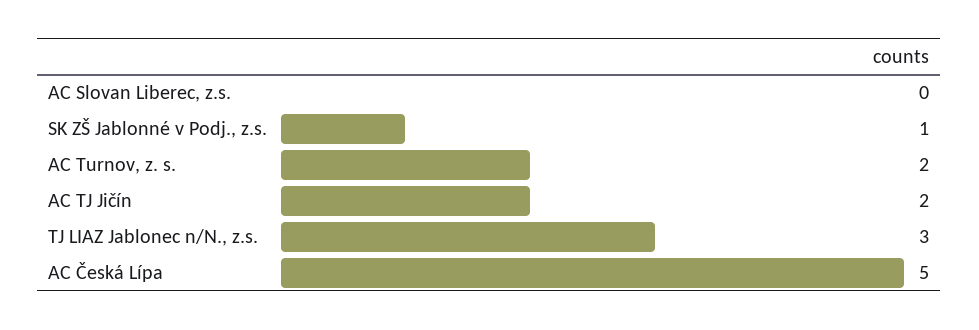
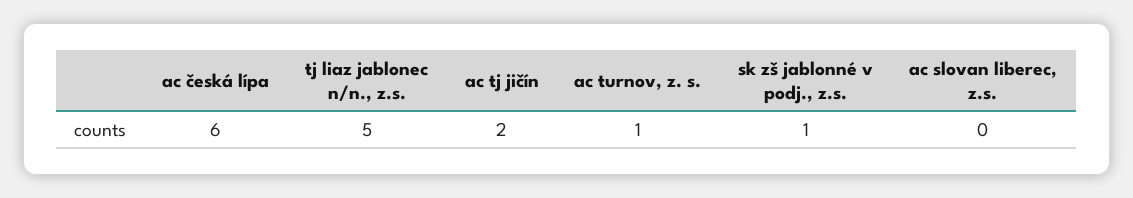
AC Turnov, z. s.: 2 -> 1
TJ LIAZ Jablonec n/N., z.s.: 3 -> 5
AC Česká Lípa: 5 -> 6

